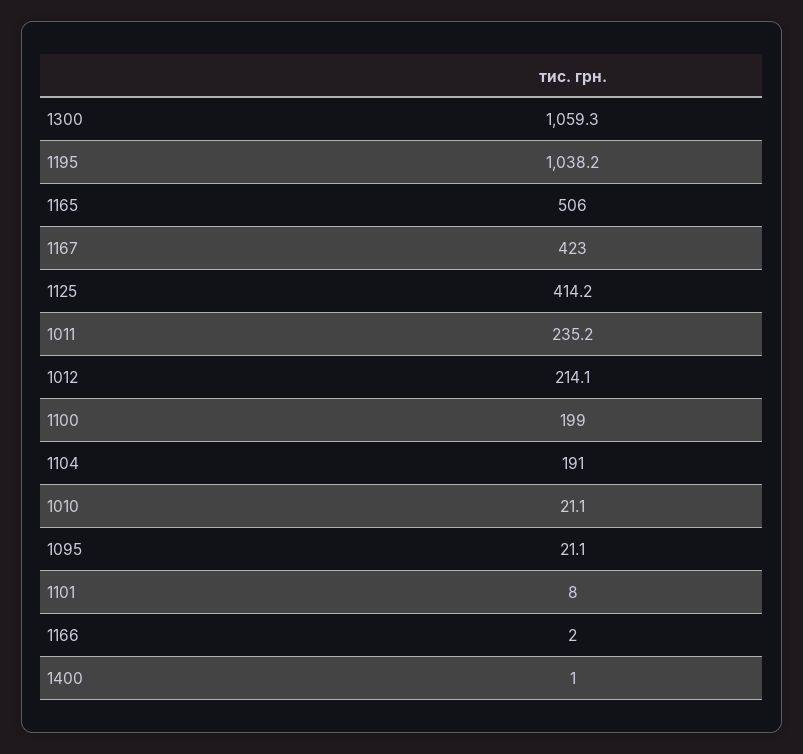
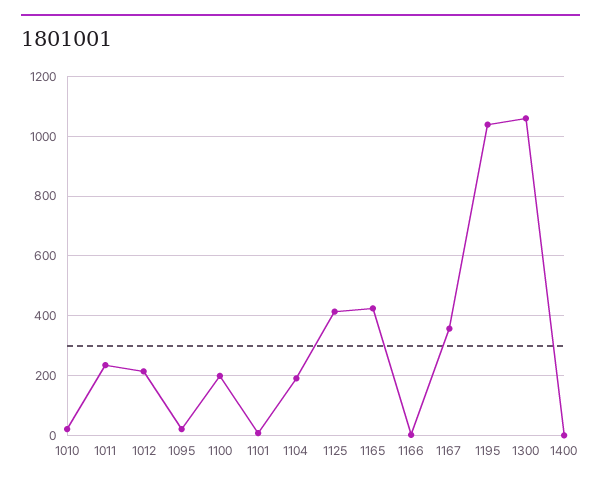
1165: 506 -> 425
1167: 423 -> 350

